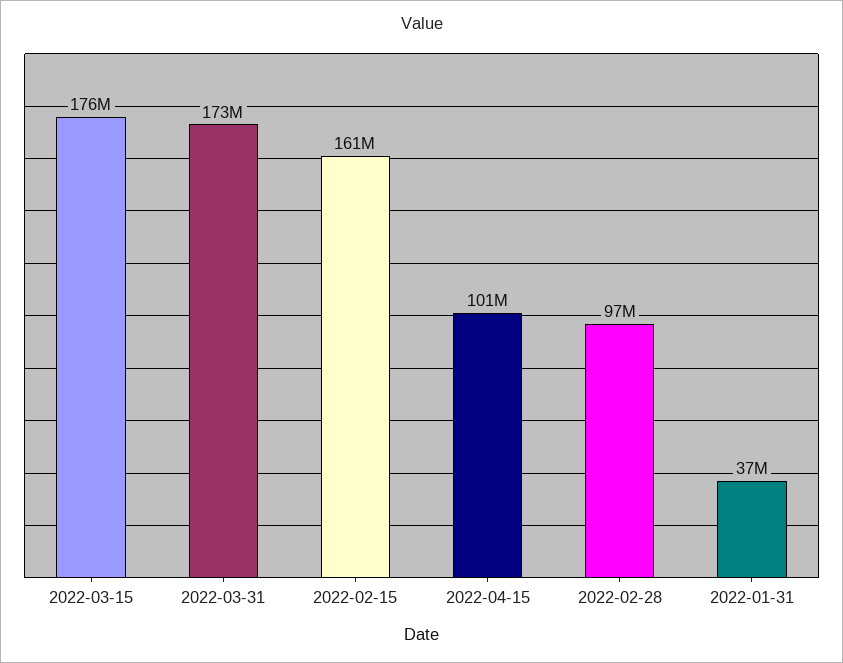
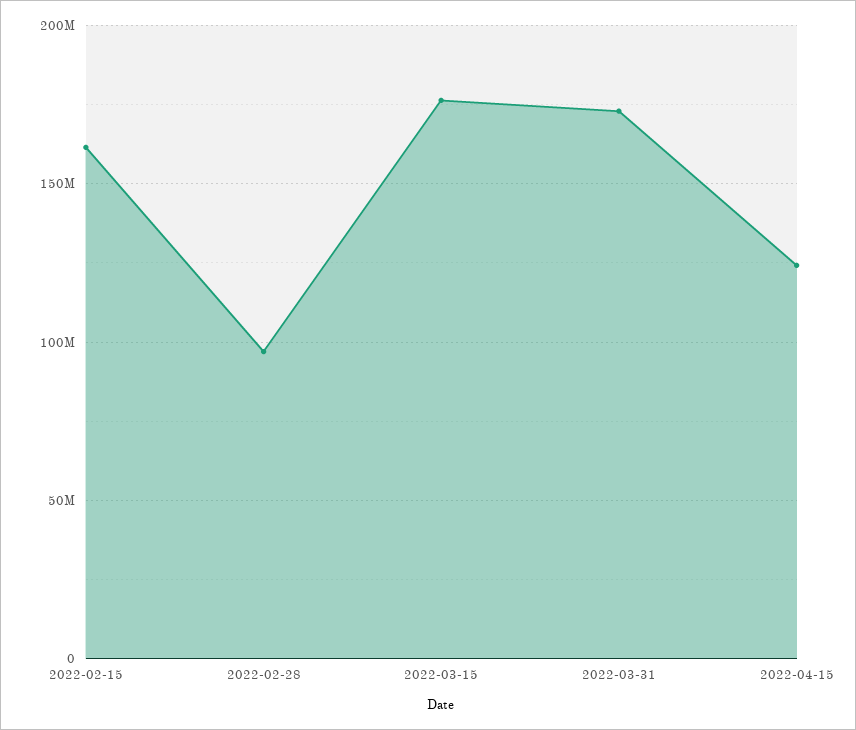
2022-04-15: 101000000 -> 125000000
2022-01-31: 37000000 -> none

